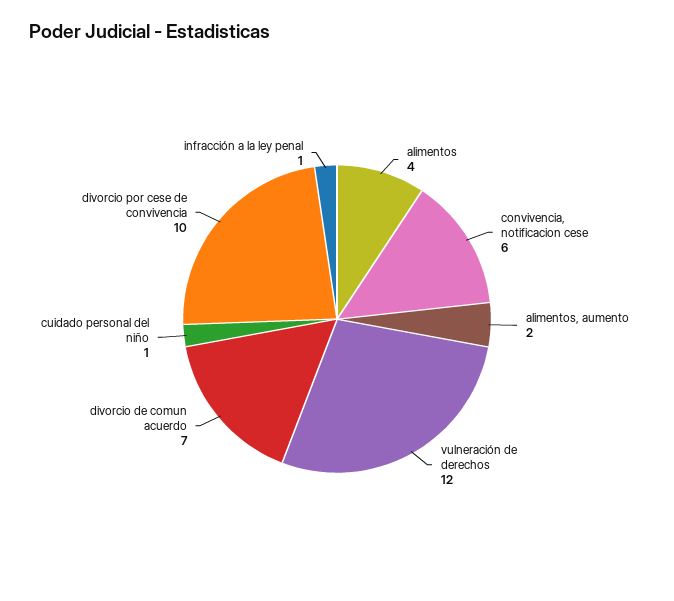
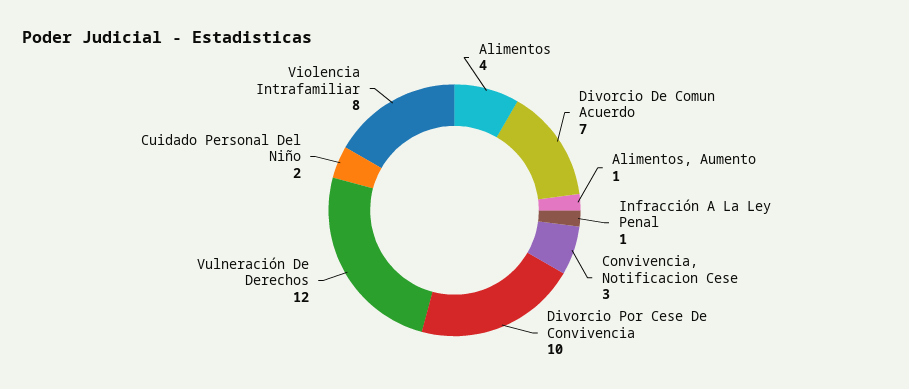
convivencia, notificacion cese: 6 -> 3
alimentos, aumento: 2 -> 1
cuidado personal del niño: 1 -> 2
Violencia Intrafamiliar: none -> 8

